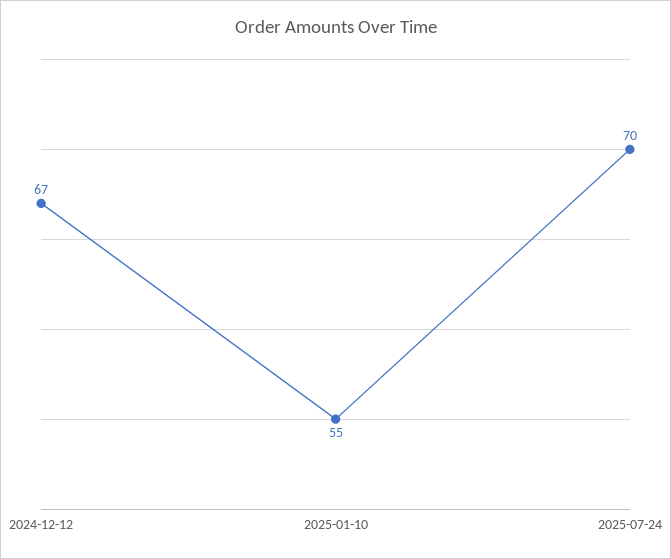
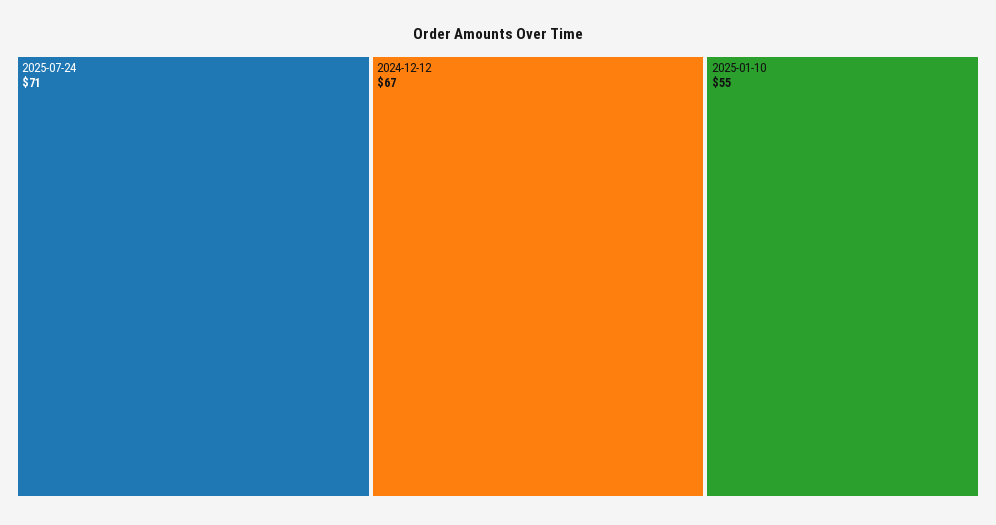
2025-07-24: 70 -> 71

